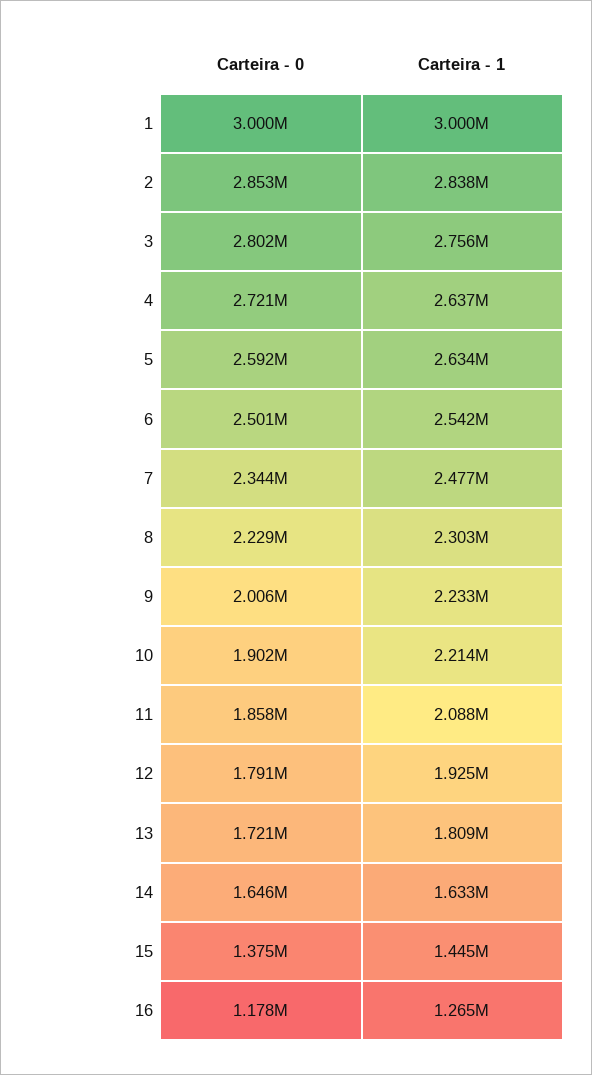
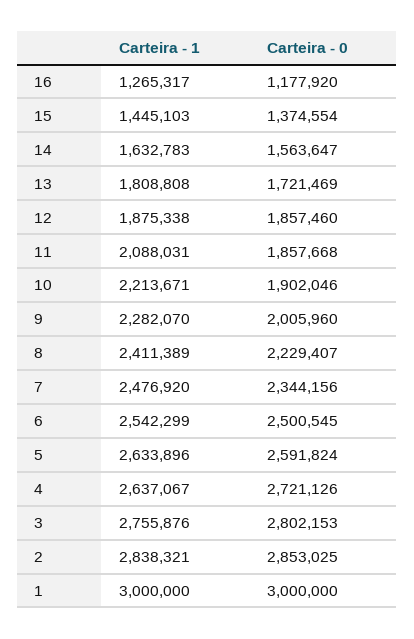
Carteira - 1, 8: 2303000 -> 2411389
Carteira - 1, 9: 2233000 -> 2282070
Carteira - 0, 12: 1791000 -> 1857460
Carteira - 1, 12: 1925000 -> 1875338
Carteira - 0, 14: 1646000 -> 1563647

